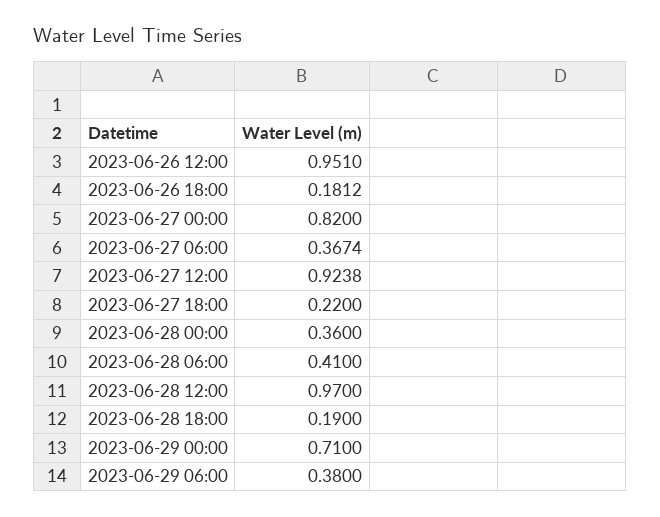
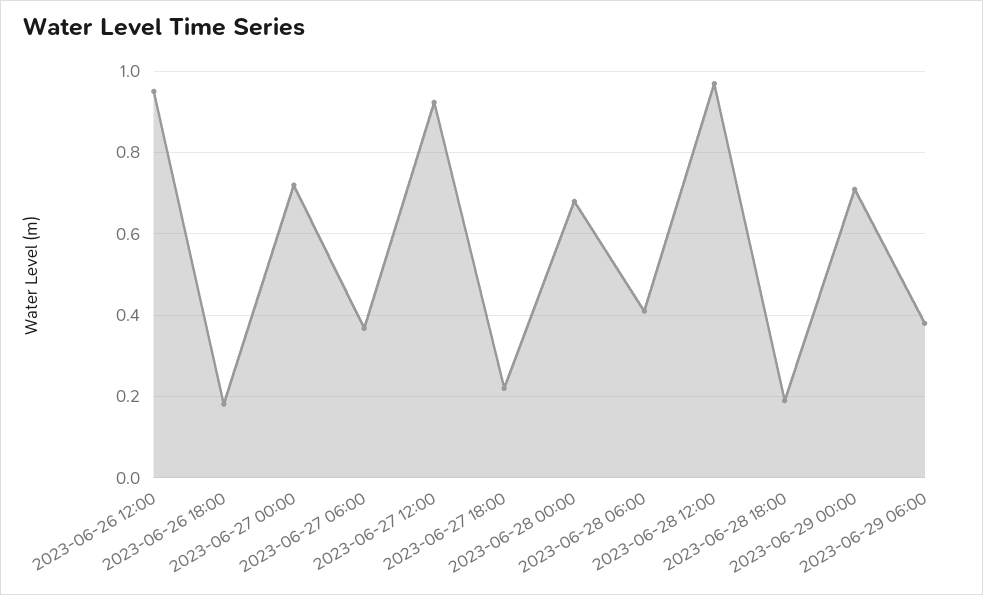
2023-06-27 00:00: 0.82 -> 0.72
2023-06-28 00:00: 0.36 -> 0.68

